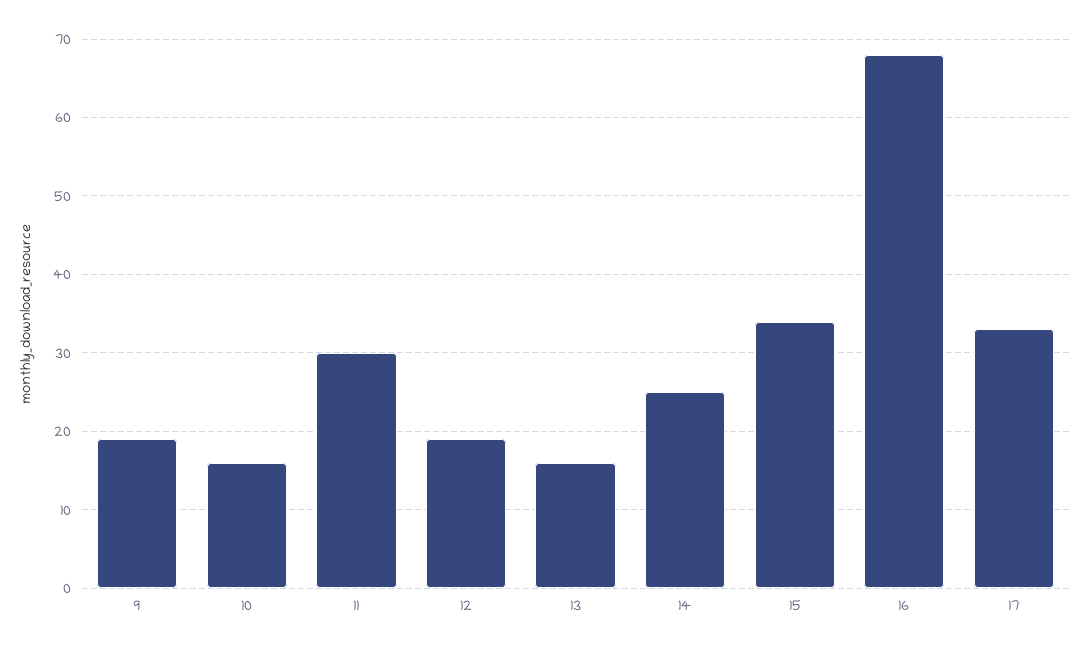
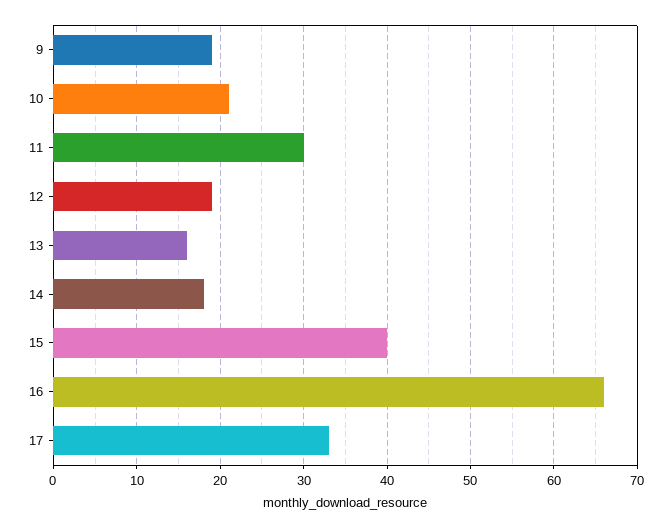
10: 16 -> 21
14: 25 -> 18
15: 34 -> 40
16: 68 -> 66

